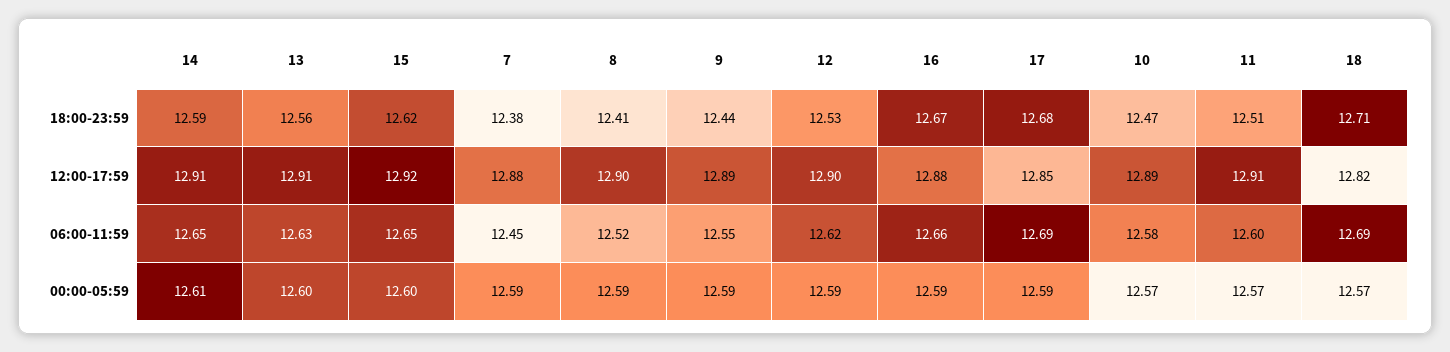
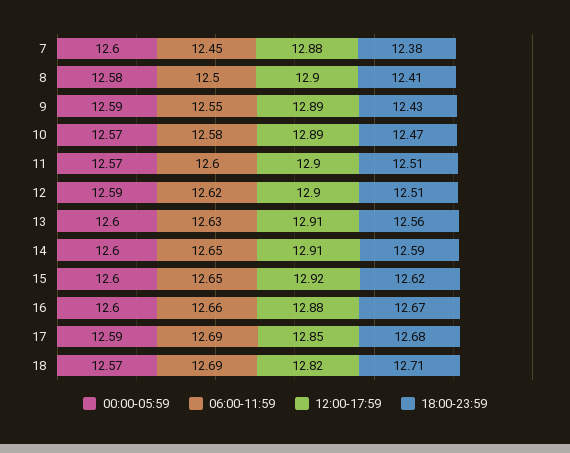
18:00-23:59, 9: 12.44 -> 12.43
18:00-23:59, 12: 12.53 -> 12.51
12:00-17:59, 11: 12.91 -> 12.9
06:00-11:59, 8: 12.52 -> 12.5
00:00-05:59, 14: 12.61 -> 12.6
00:00-05:59, 7: 12.59 -> 12.6
00:00-05:59, 8: 12.59 -> 12.58
00:00-05:59, 16: 12.59 -> 12.6

